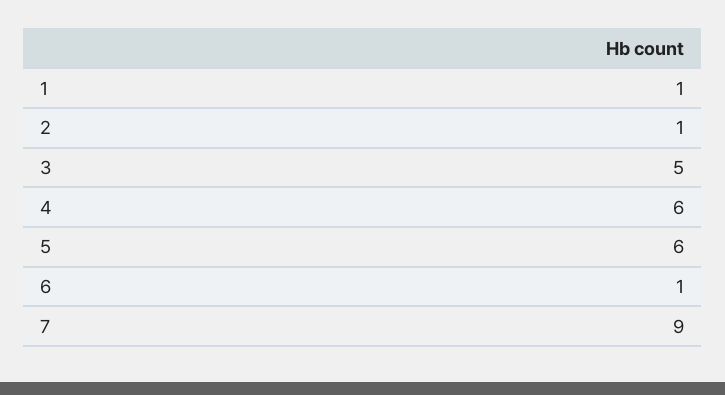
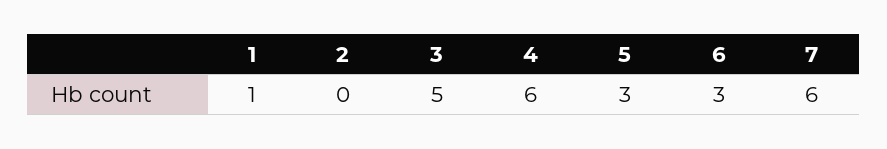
2: 1 -> 0
5: 6 -> 3
6: 1 -> 3
7: 9 -> 6

